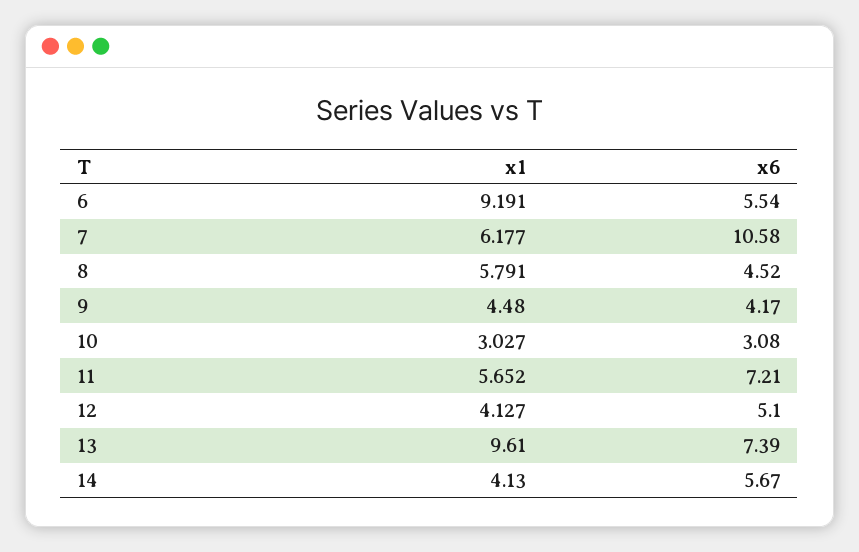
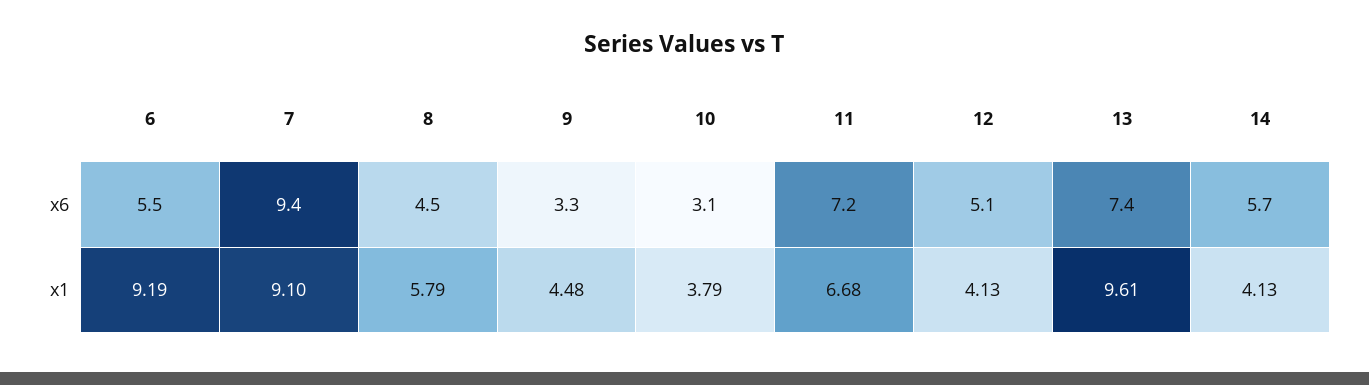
x1, 7: 6.177 -> 9.1
x6, 7: 10.58 -> 9.4
x6, 9: 4.17 -> 3.3
x1, 10: 3.027 -> 3.79
x1, 11: 5.652 -> 6.68

